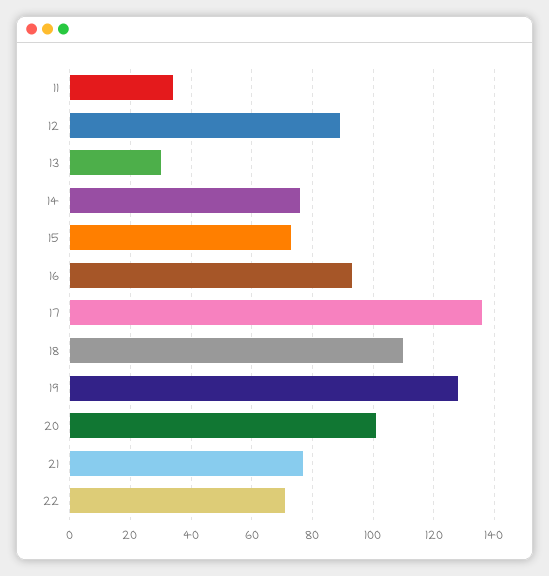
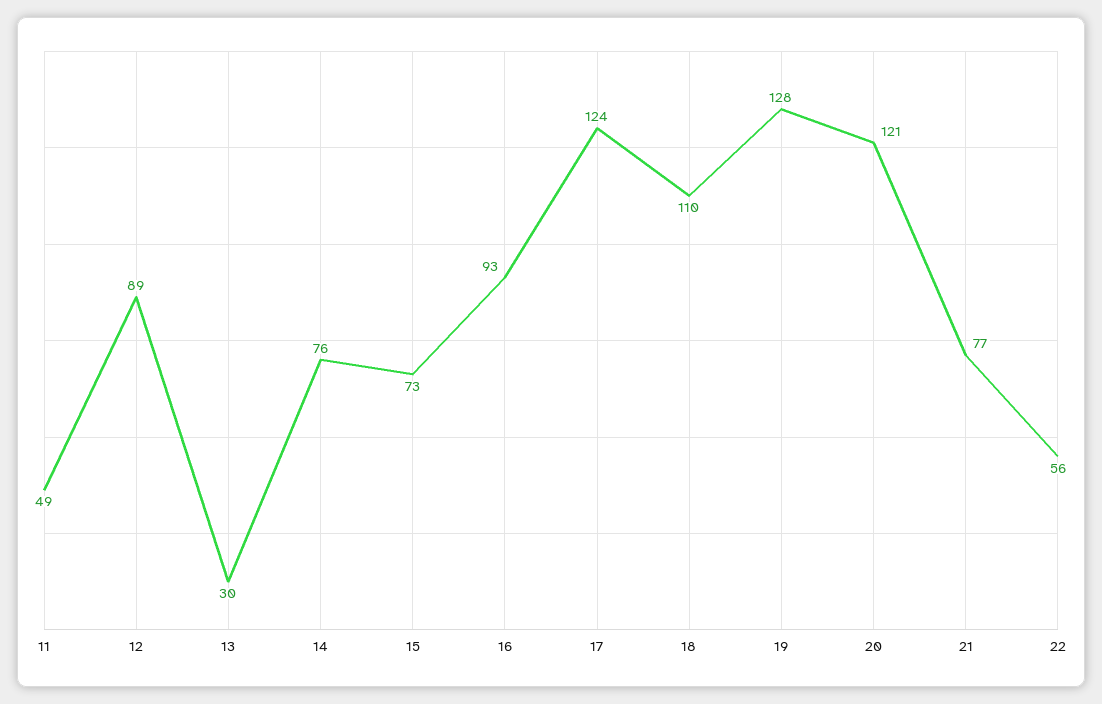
11: 35 -> 49
17: 135 -> 124
20: 100 -> 121
22: 70 -> 56

